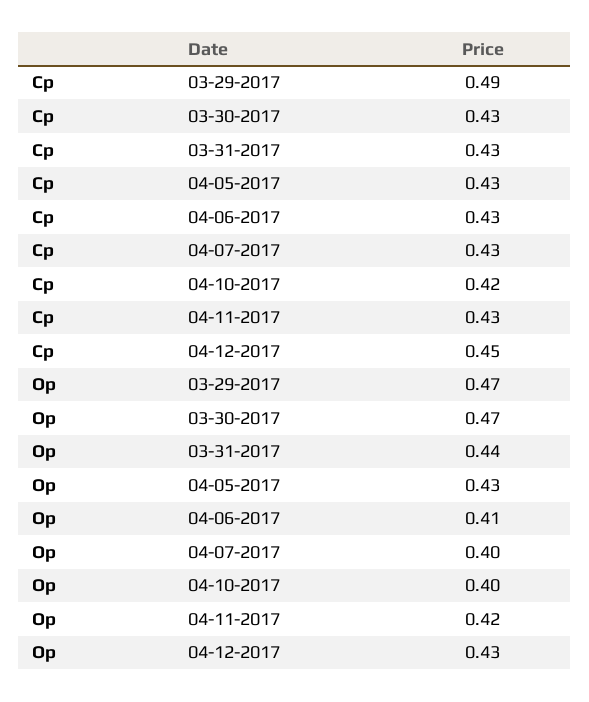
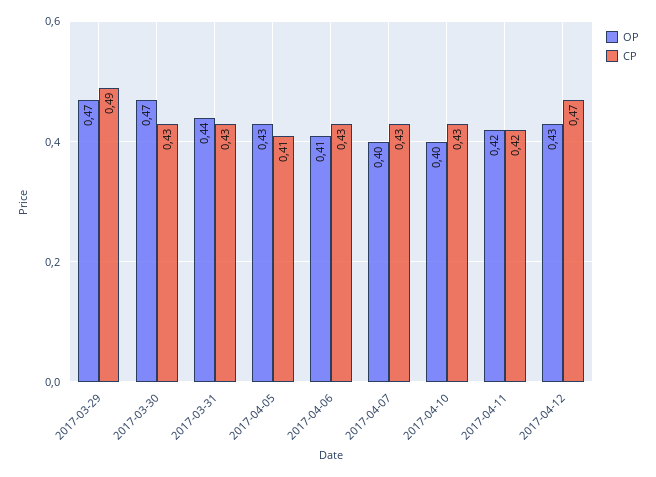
Cp, 04-05-2017: 0.43 -> 0.41
Cp, 04-10-2017: 0.42 -> 0.43
Cp, 04-11-2017: 0.43 -> 0.42
Cp, 04-12-2017: 0.45 -> 0.47

